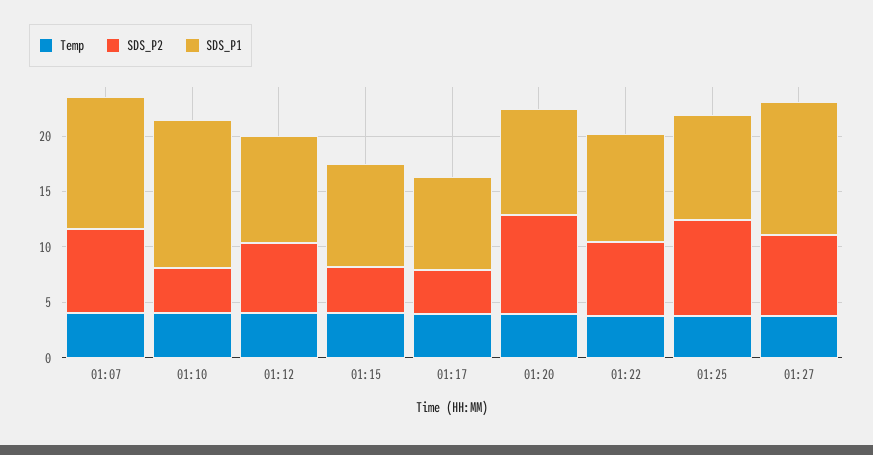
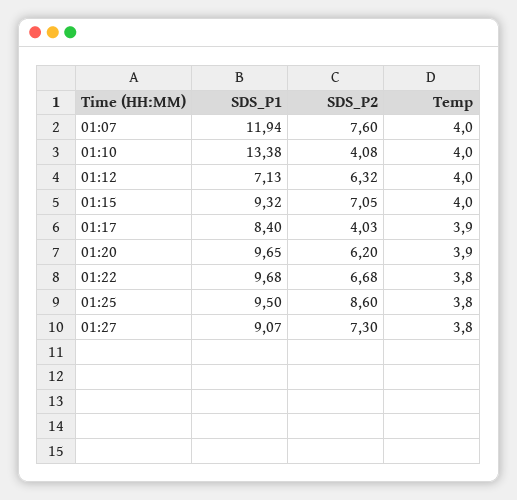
SDS_P1, 01:12: 10 -> 7.13
SDS_P2, 01:15: 4 -> 7.05
SDS_P2, 01:20: 9 -> 6.2
SDS_P1, 01:27: 12 -> 9.07

